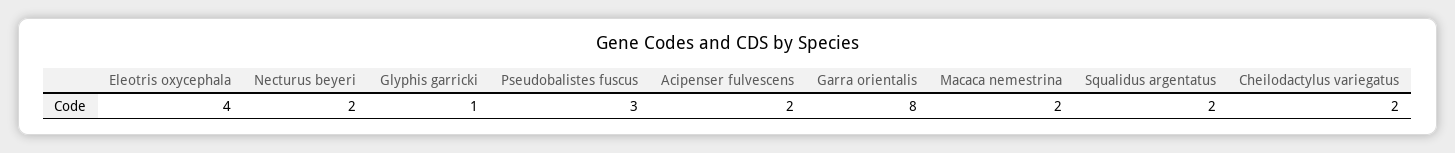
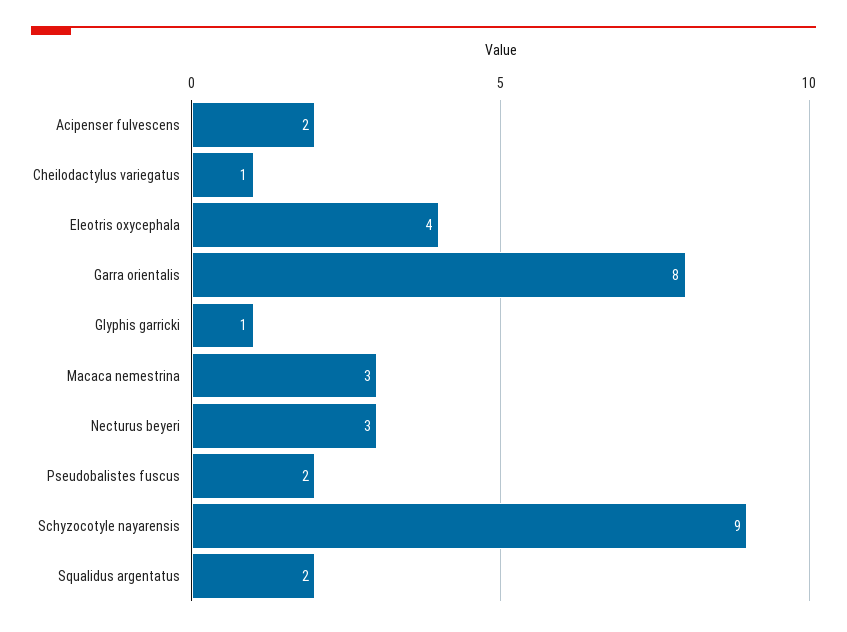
Necturus beyeri: 2 -> 3
Pseudobalistes fuscus: 3 -> 2
Macaca nemestrina: 2 -> 3
Cheilodactylus variegatus: 2 -> 1
Schyzocotyle nayarensis: none -> 9

